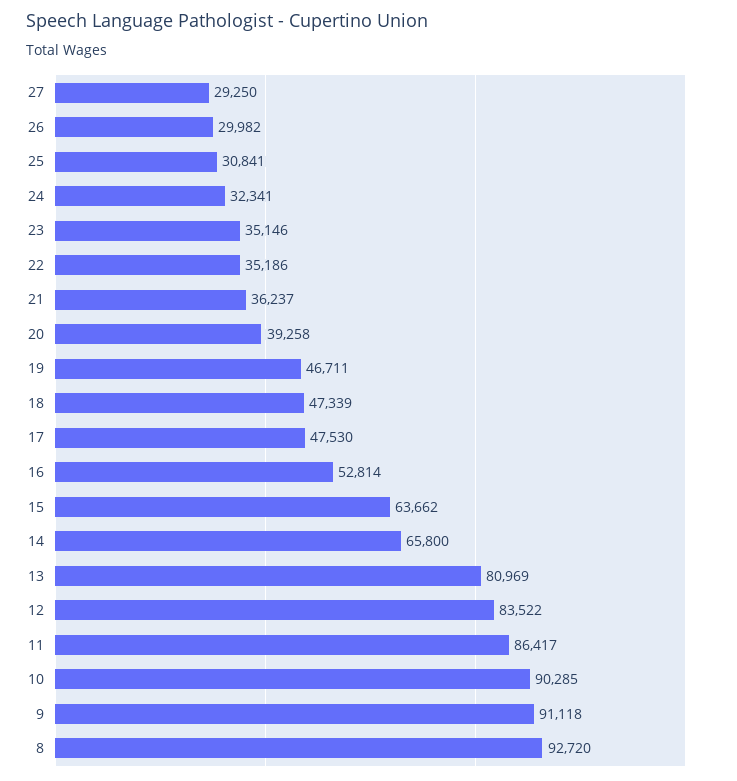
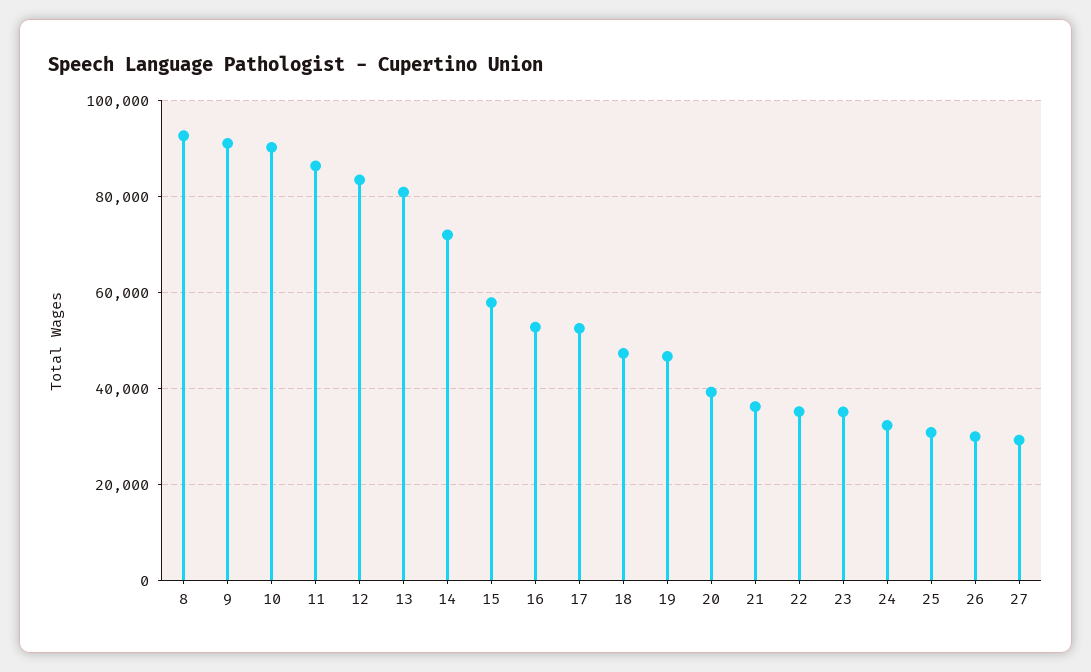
17: 47530 -> 52000
15: 63662 -> 58000
14: 65800 -> 72000

